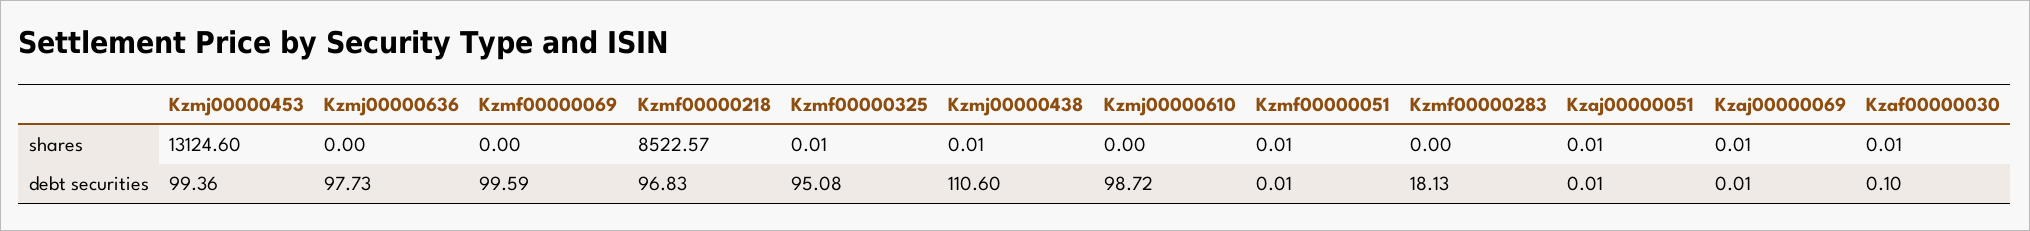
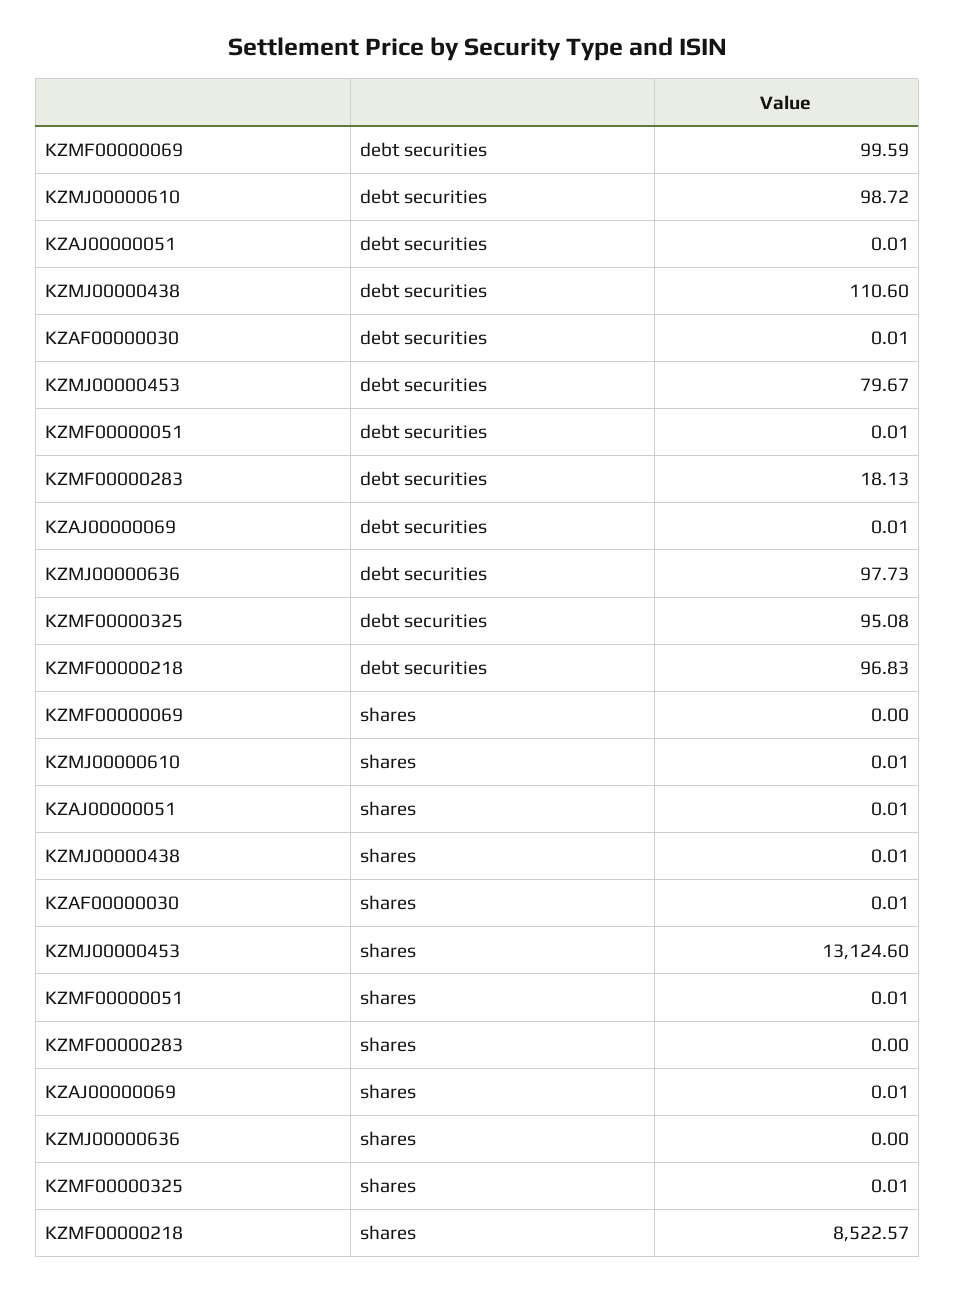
Kzmj00000610, shares: 0 -> 0.01
Kzmj00000453, debt securities: 99.36 -> 79.67
Kzaf00000030, debt securities: 0.1 -> 0.01

